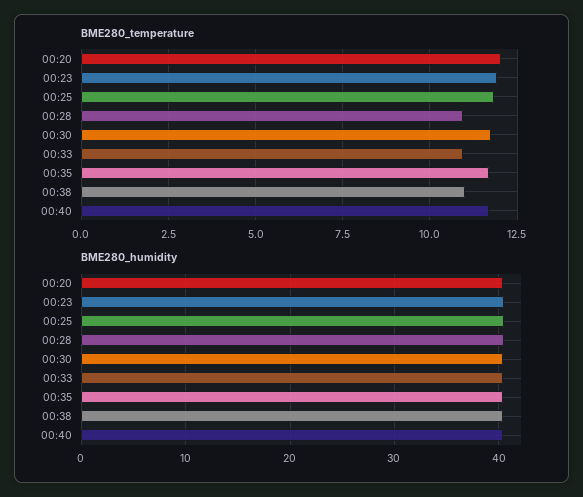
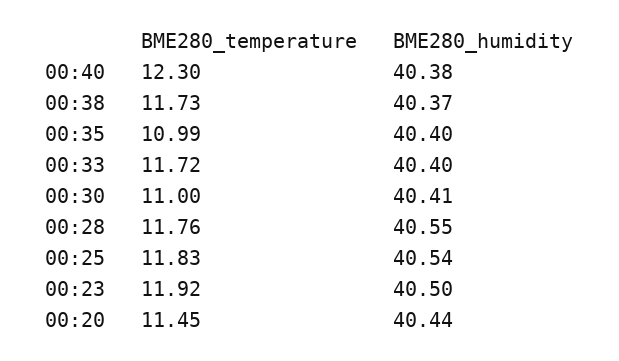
BME280_temperature, 00:20: 12 -> 11.45
BME280_temperature, 00:28: 11 -> 11.76
BME280_temperature, 00:30: 11.75 -> 11
BME280_temperature, 00:33: 11 -> 11.72
BME280_temperature, 00:35: 11.75 -> 10.99
BME280_temperature, 00:38: 11 -> 11.73
BME280_temperature, 00:40: 11.75 -> 12.3

